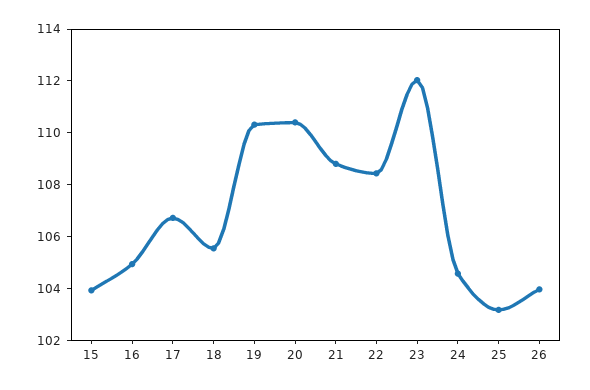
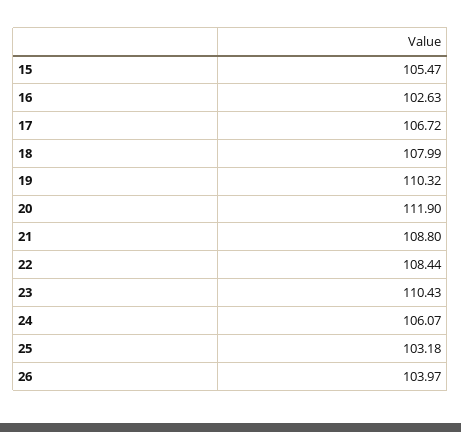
15: 104 -> 105.47
16: 105 -> 102.63
18: 105.5 -> 107.99
20: 110.5 -> 111.9
23: 112 -> 110.43
24: 104.5 -> 106.07

